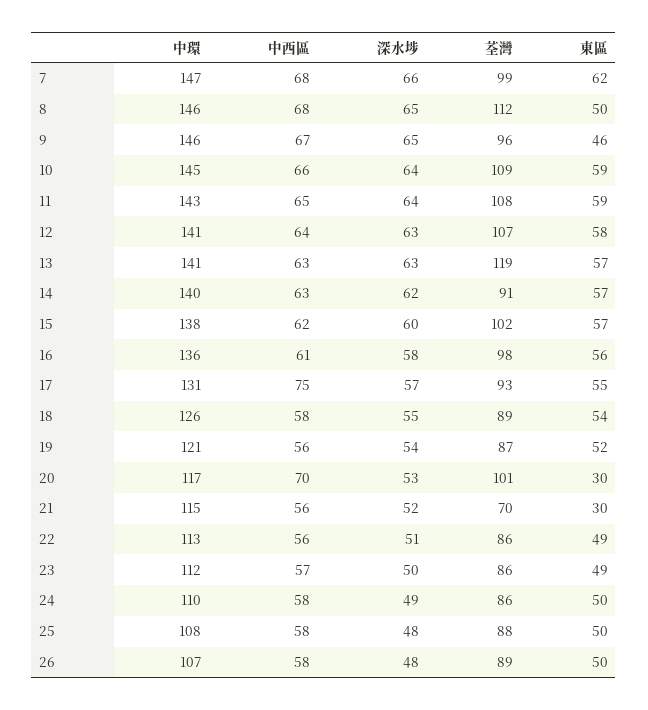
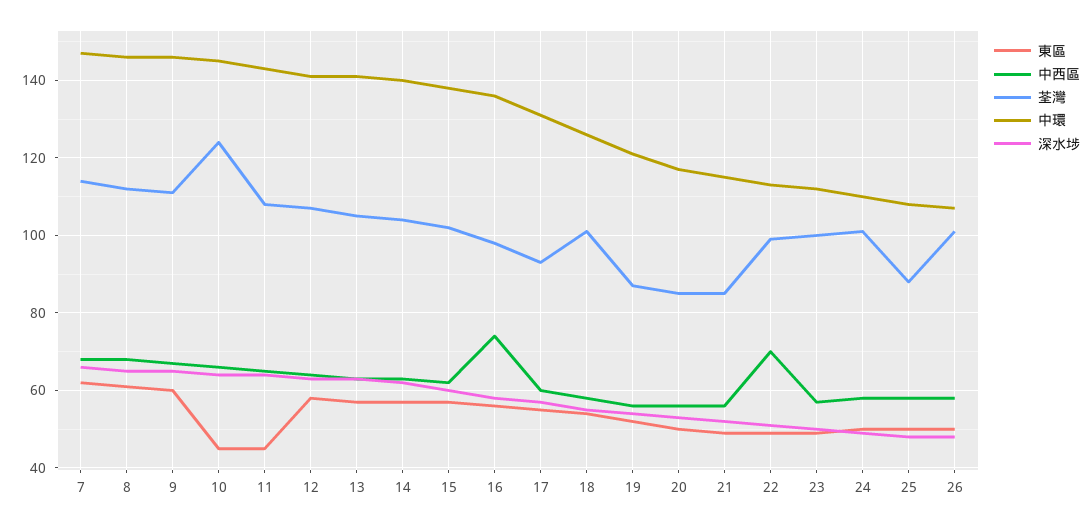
荃灣, 7: 99 -> 115
東區, 8: 50 -> 60
荃灣, 9: 96 -> 110
東區, 9: 46 -> 60
荃灣, 10: 109 -> 125
東區, 10: 59 -> 45
東區, 11: 59 -> 45
荃灣, 13: 119 -> 105
荃灣, 14: 91 -> 105
中西區, 16: 61 -> 75
中西區, 17: 75 -> 60
荃灣, 18: 89 -> 100
中西區, 20: 70 -> 55
荃灣, 20: 101 -> 85
東區, 20: 30 -> 50
荃灣, 21: 70 -> 85
東區, 21: 30 -> 50
中西區, 22: 56 -> 70
荃灣, 22: 86 -> 100
荃灣, 23: 86 -> 100
荃灣, 24: 86 -> 100
荃灣, 26: 89 -> 100

